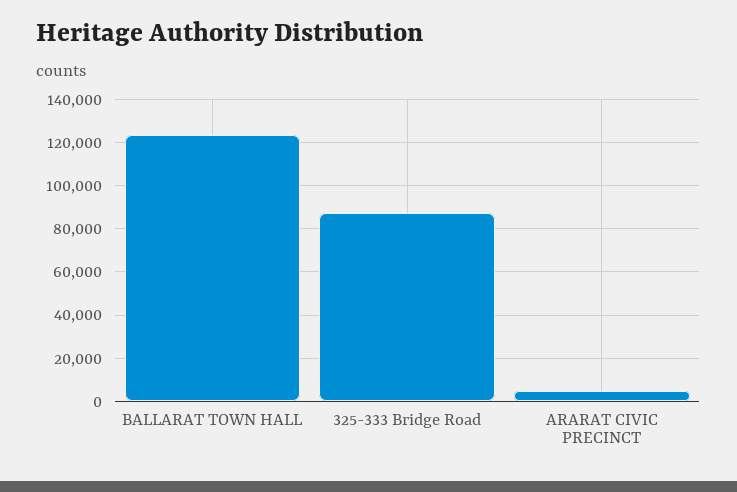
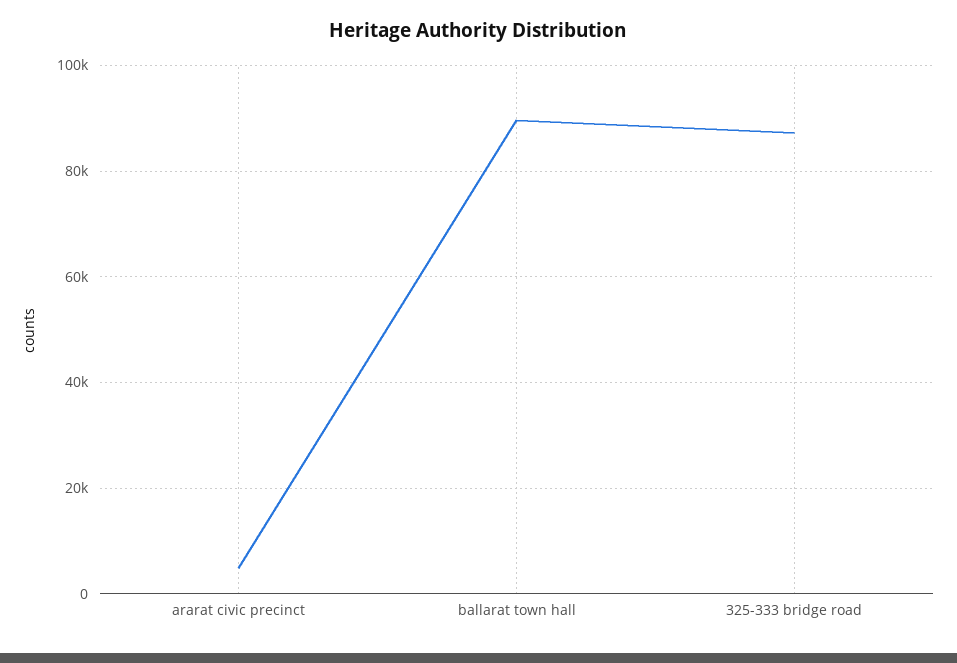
BALLARAT TOWN HALL: 125000 -> 90000

